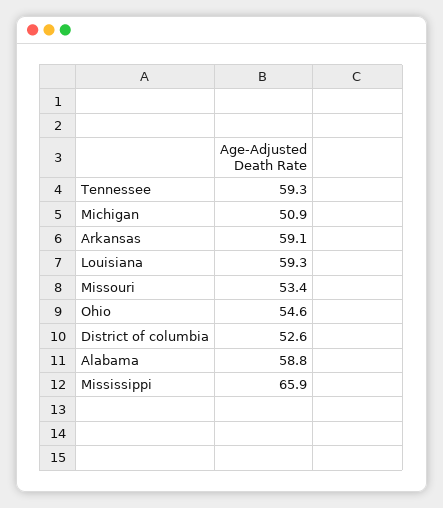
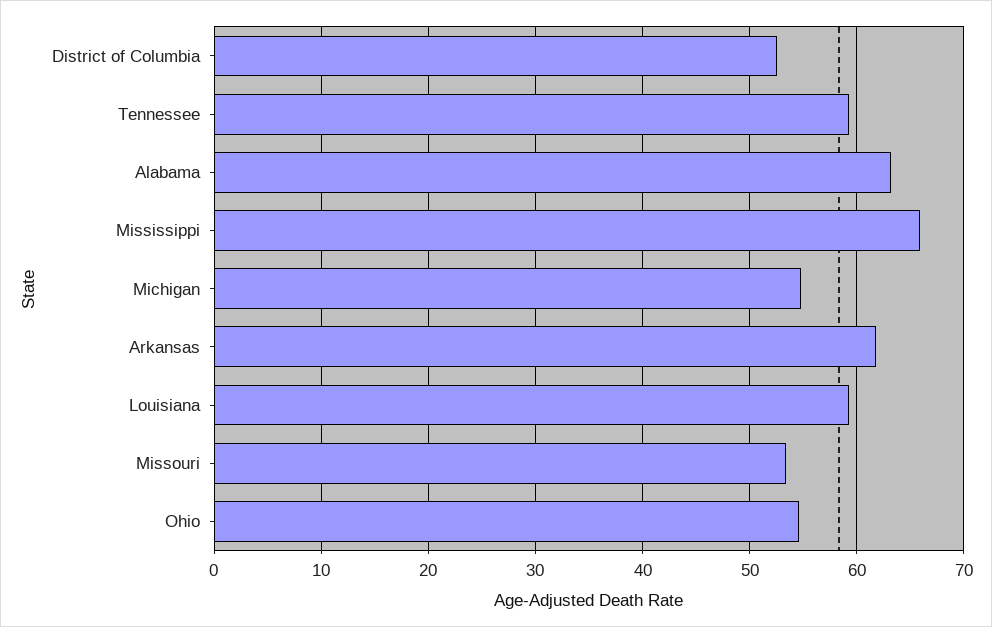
Michigan: 50.9 -> 55
Arkansas: 59.1 -> 62
Alabama: 58.8 -> 63

